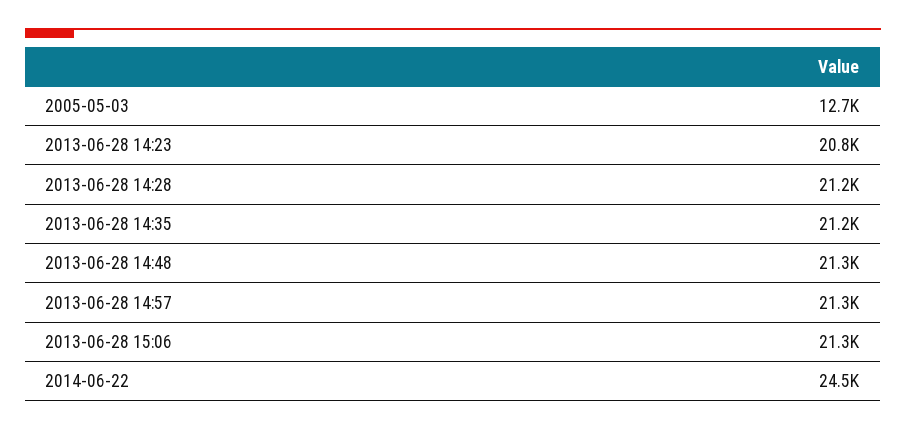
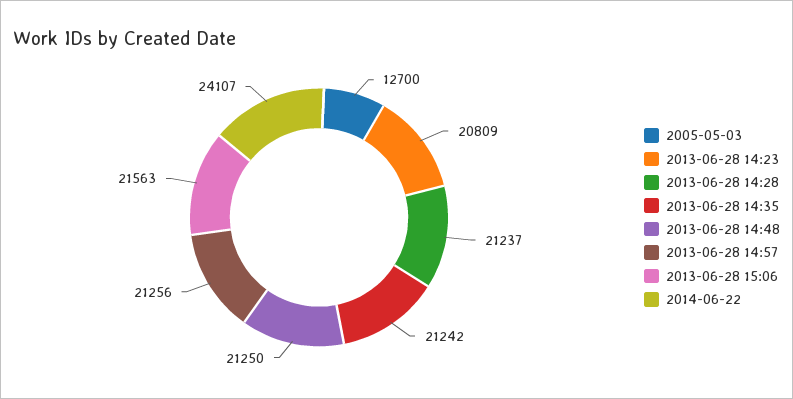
2013-06-28 15:06: 21300 -> 21563
2014-06-22: 24500 -> 24107

